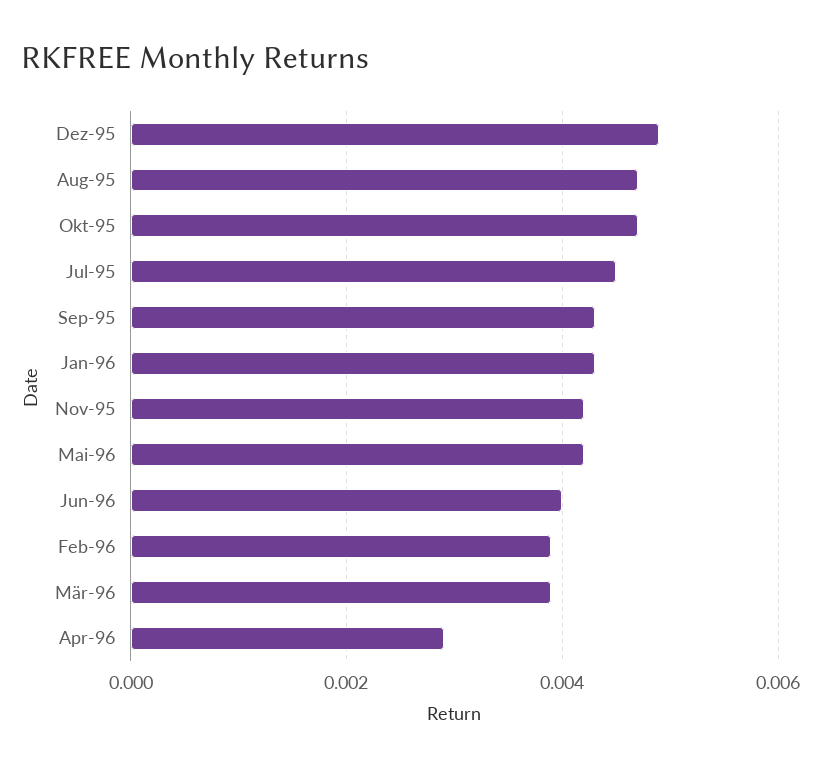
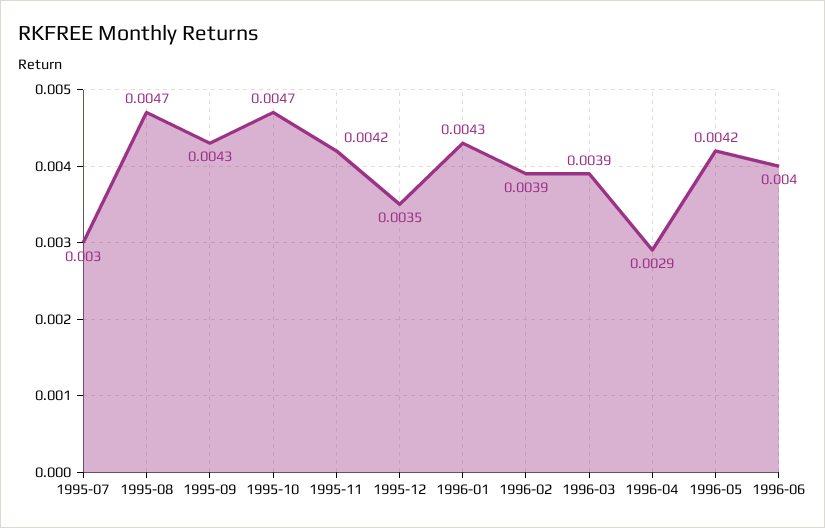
Dez-95: 0.005 -> 0.0035
Jul-95: 0.0045 -> 0.003

